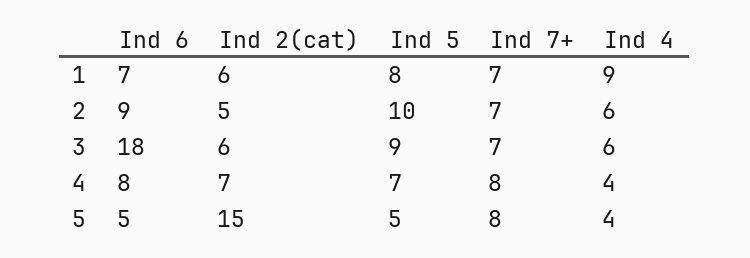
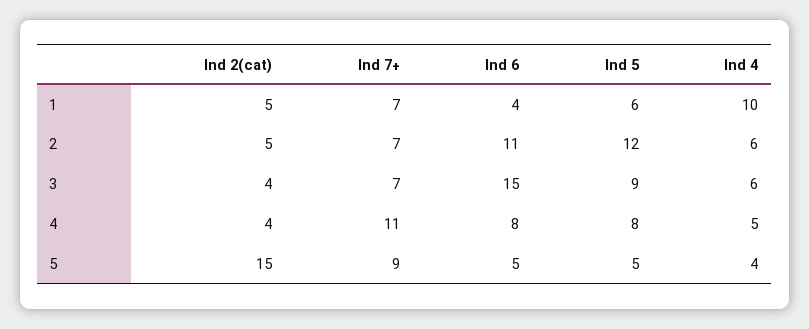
Ind 6, 1: 7 -> 4
Ind 2(cat), 1: 6 -> 5
Ind 5, 1: 8 -> 6
Ind 4, 1: 9 -> 10
Ind 6, 2: 9 -> 11
Ind 5, 2: 10 -> 12
Ind 6, 3: 18 -> 15
Ind 2(cat), 3: 6 -> 4
Ind 2(cat), 4: 7 -> 4
Ind 5, 4: 7 -> 8
Ind 7+, 4: 8 -> 11
Ind 4, 4: 4 -> 5
Ind 7+, 5: 8 -> 9

